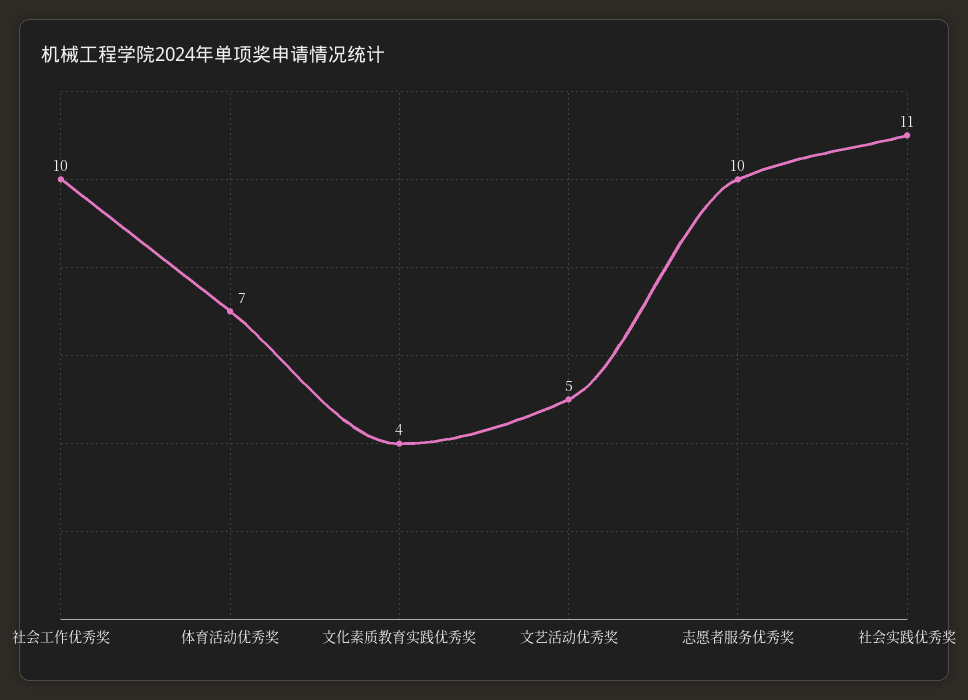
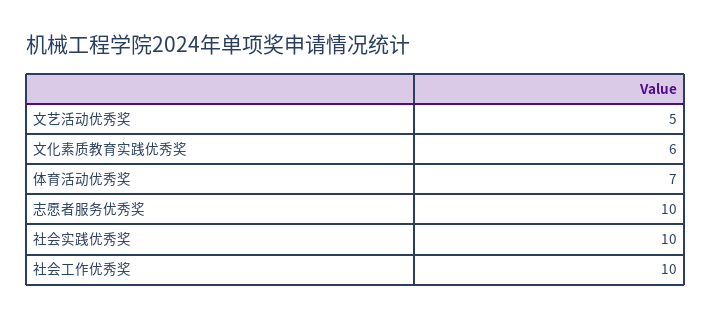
文化素质教育实践优秀奖: 4 -> 6
社会实践优秀奖: 11 -> 10

